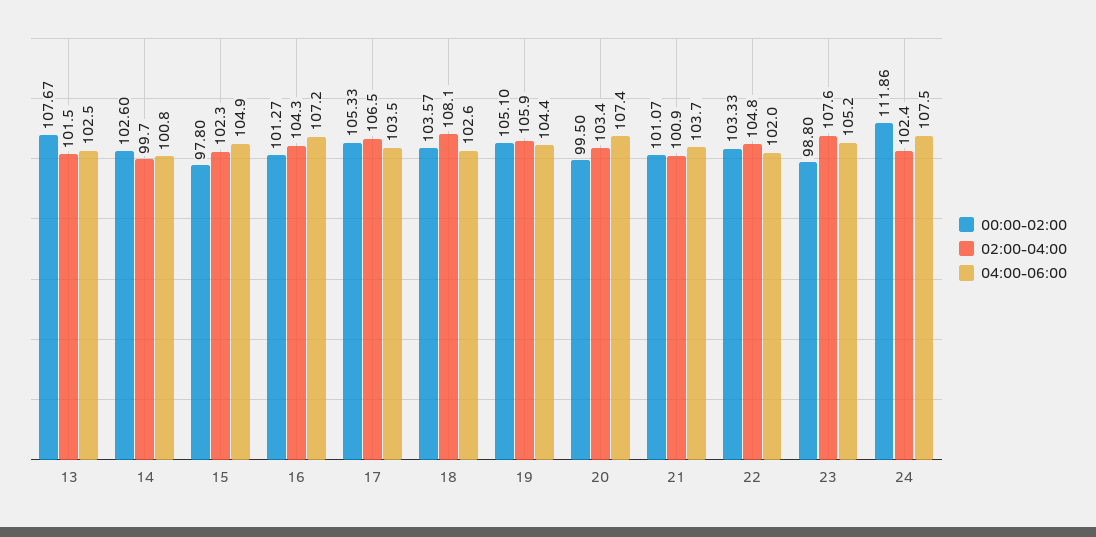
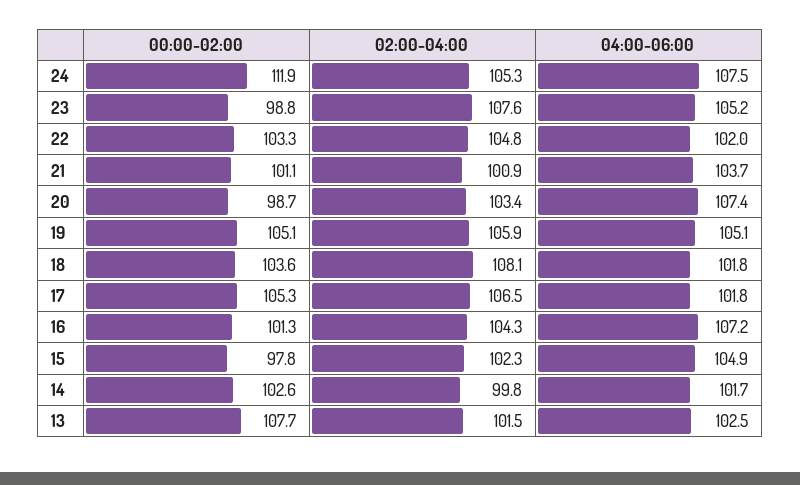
02:00-04:00, 14: 99.7 -> 99.8
04:00-06:00, 14: 100.8 -> 101.7
04:00-06:00, 17: 103.5 -> 101.8
04:00-06:00, 18: 102.6 -> 101.8
04:00-06:00, 19: 104.4 -> 105.1
00:00-02:00, 20: 99.5 -> 98.7
02:00-04:00, 24: 102.4 -> 105.3

